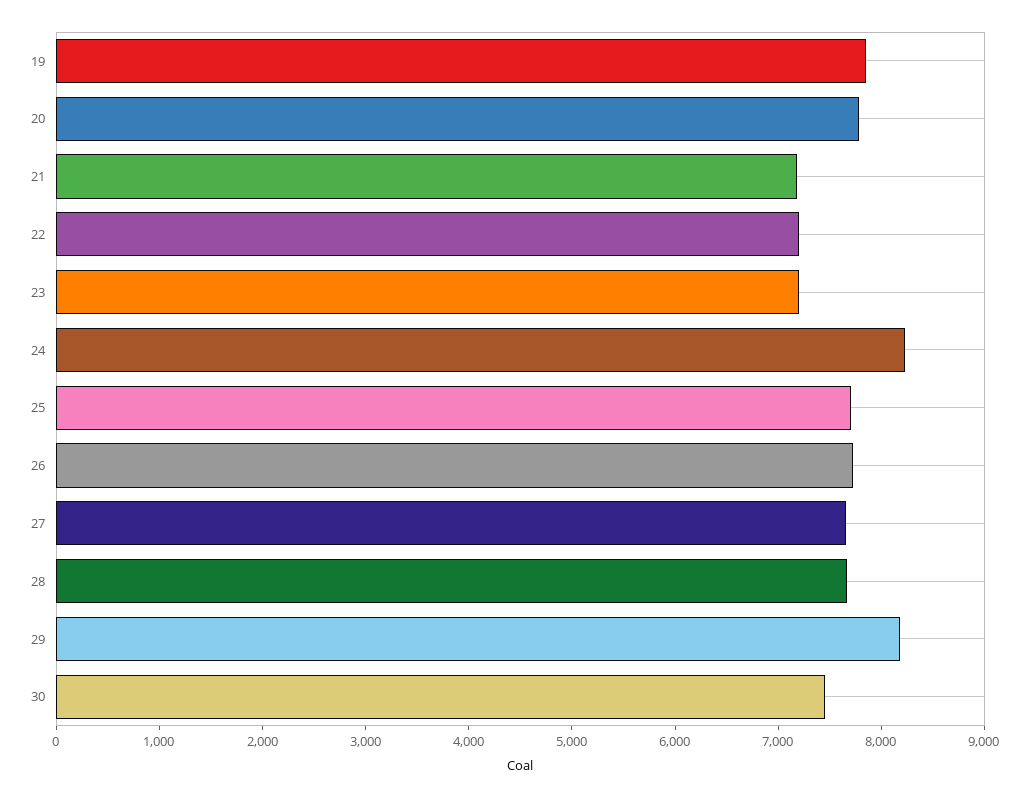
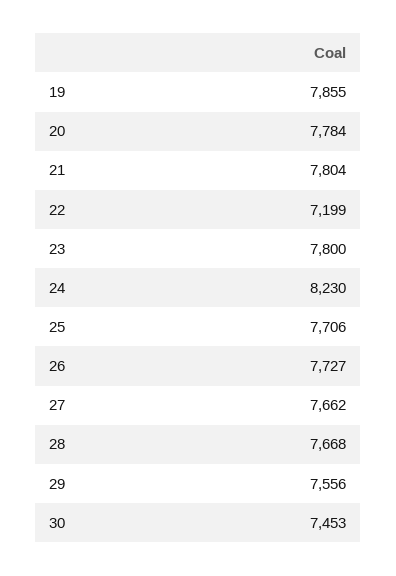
21: 7200 -> 7804
23: 7200 -> 7800
29: 8200 -> 7556

